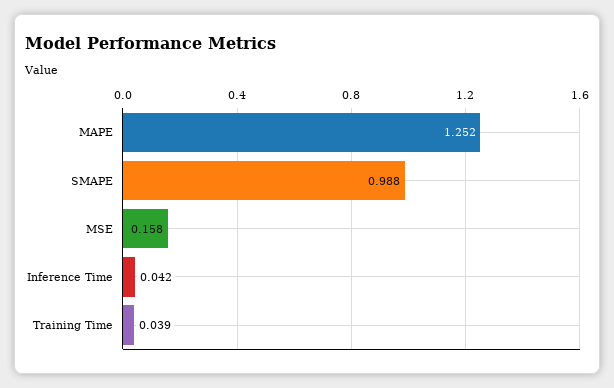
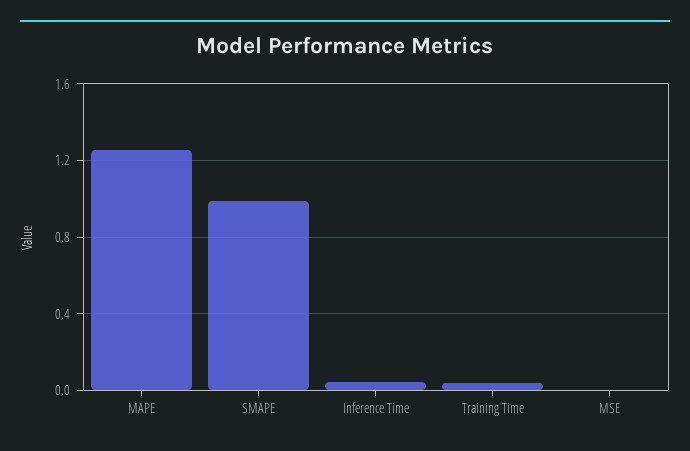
MSE: 0.158 -> 0

